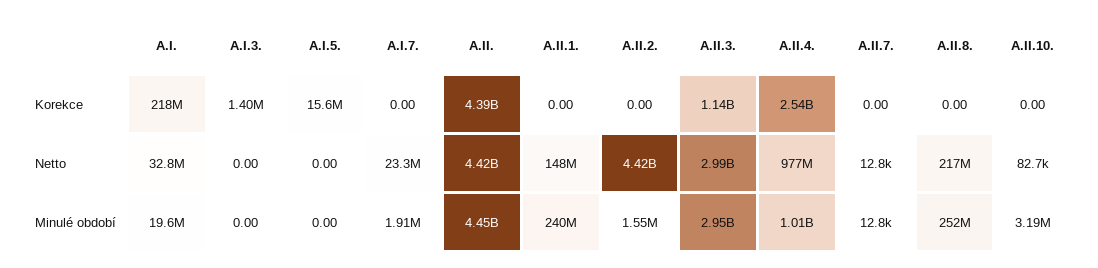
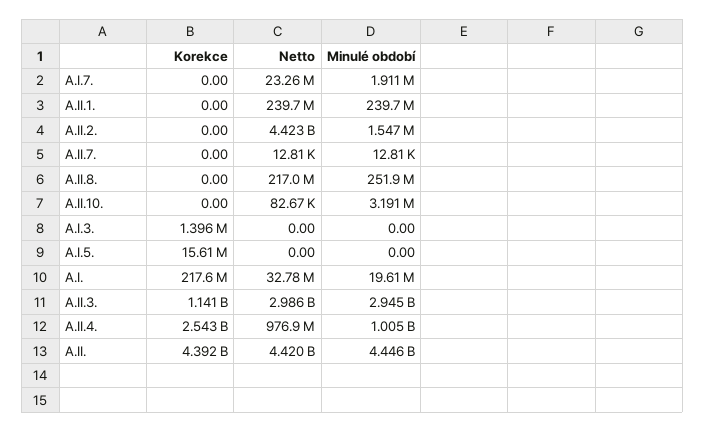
A.II.1., Netto: 148000000 -> 239700000

